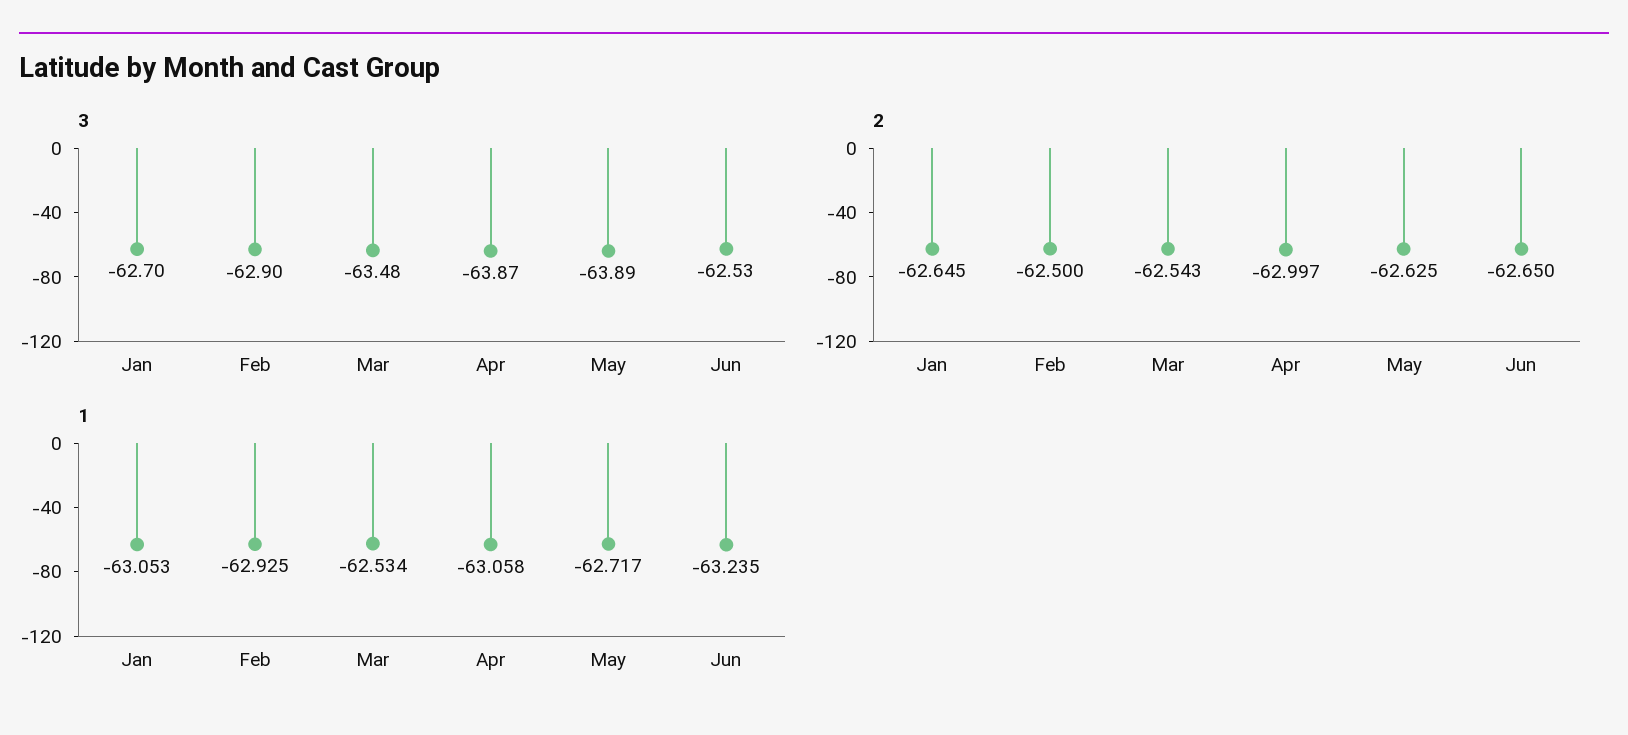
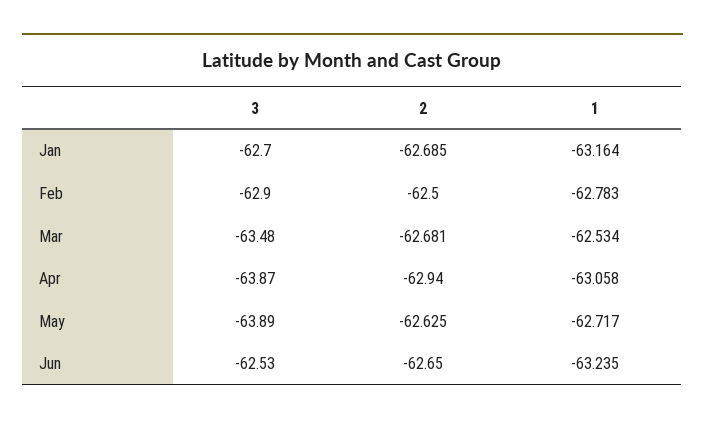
2, Jan: -62.645 -> -62.685
2, Mar: -62.543 -> -62.681
2, Apr: -62.997 -> -62.94
1, Jan: -63.053 -> -63.164
1, Feb: -62.925 -> -62.783

